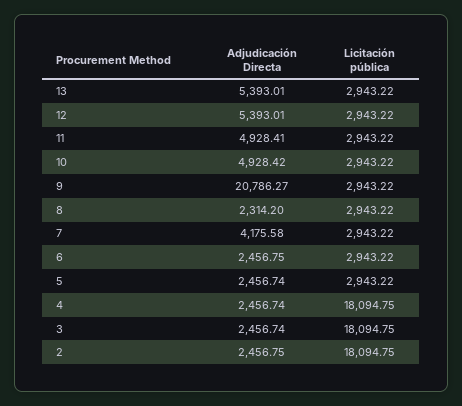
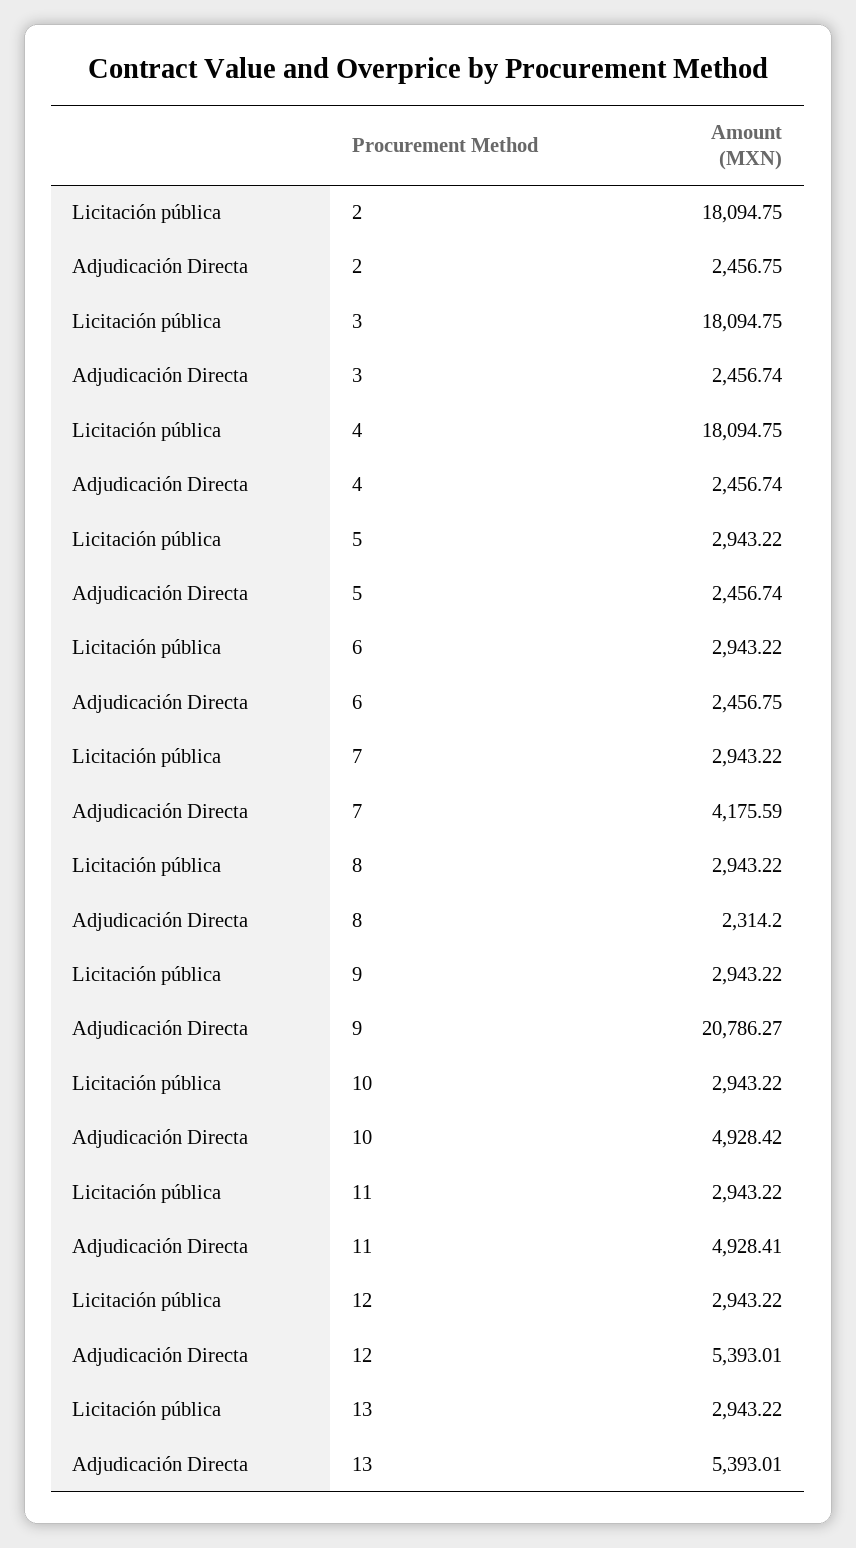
Adjudicación Directa, 7: 4175.58 -> 4175.59

